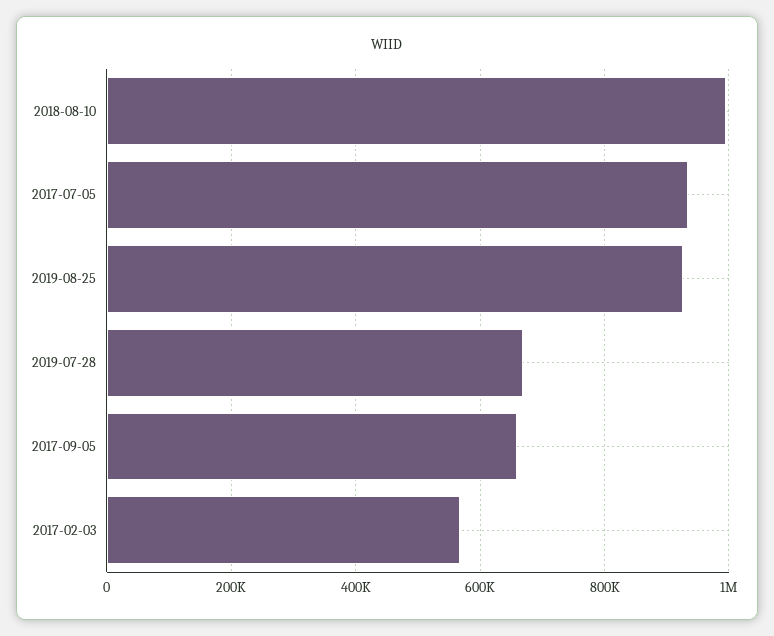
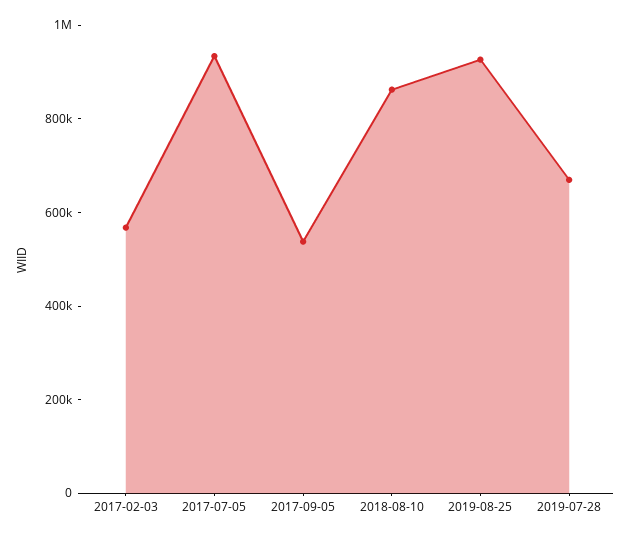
2018-08-10: 1000000 -> 850000
2017-09-05: 660000 -> 550000

